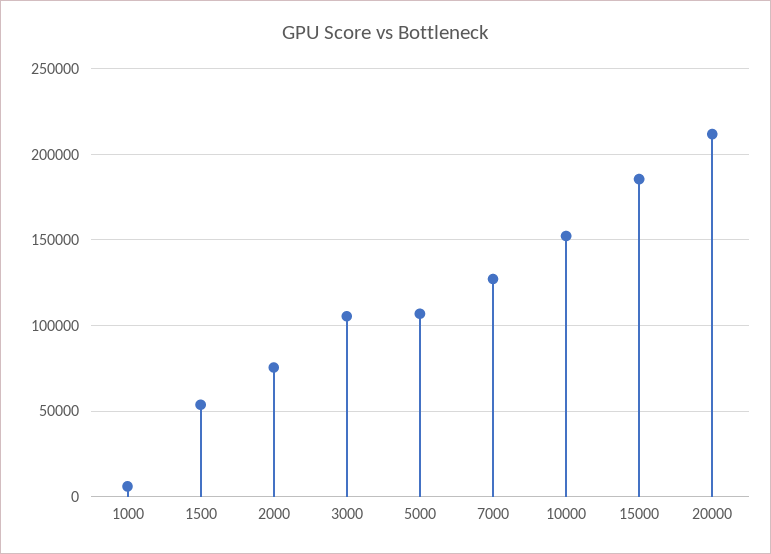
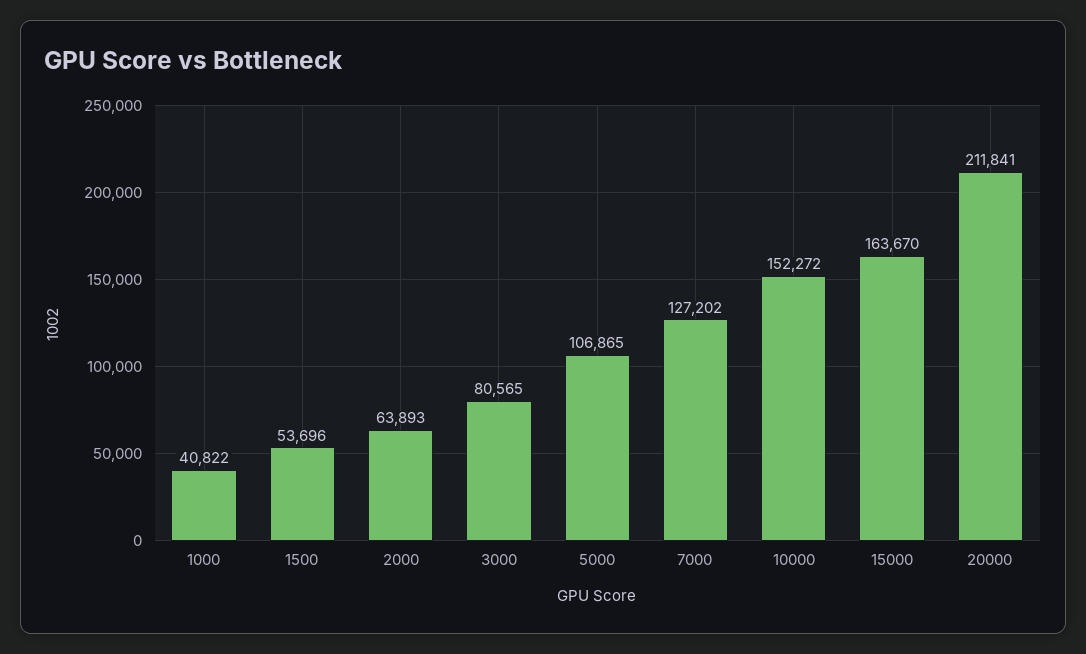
1000: 5000 -> 40822
2000: 75000 -> 63893
3000: 105000 -> 80565
15000: 185000 -> 163670

